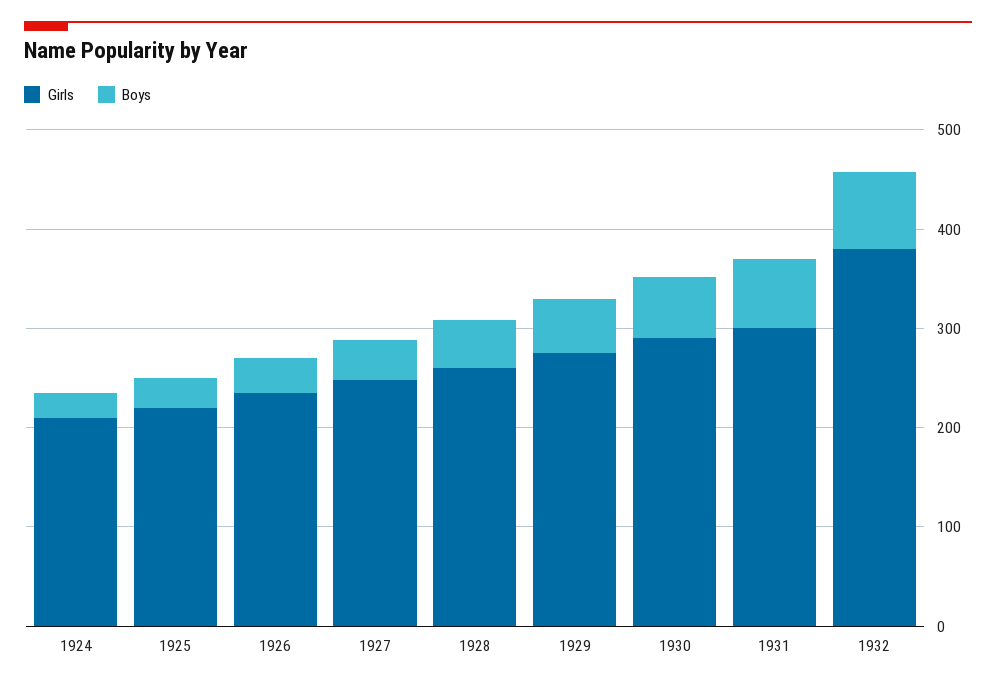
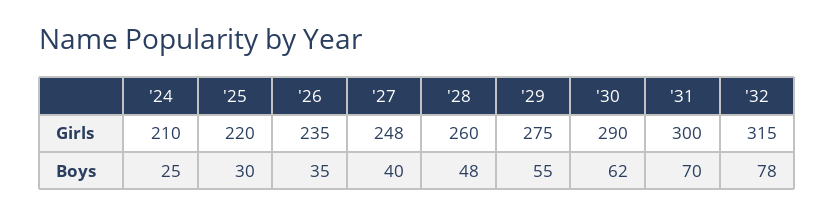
Girls, 1932: 380 -> 315

